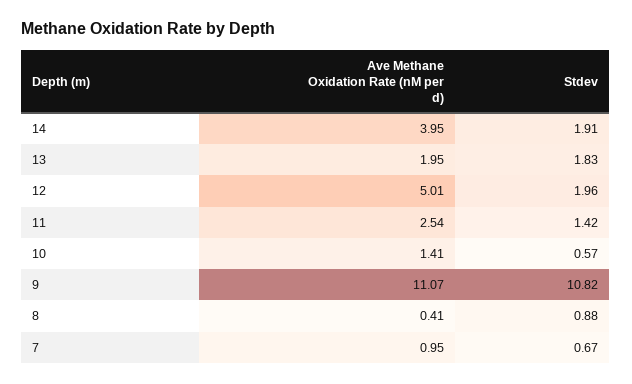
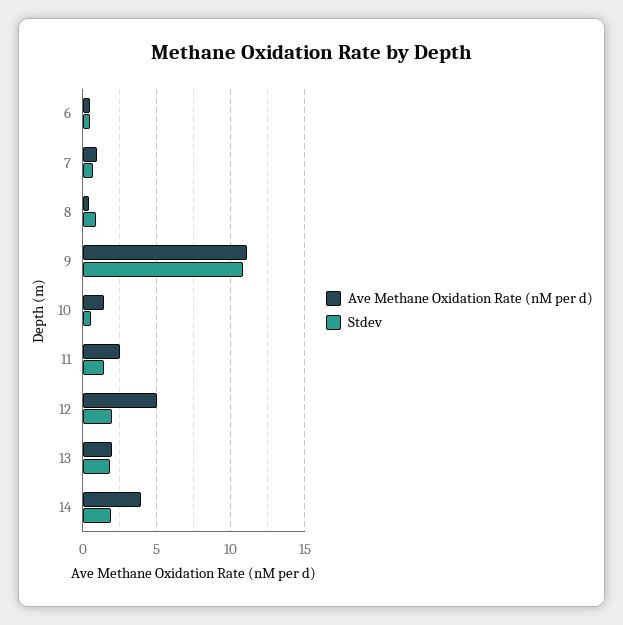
Ave Methane Oxidation Rate (nM per d), 6: none -> 0.5
Stdev, 6: none -> 0.5

